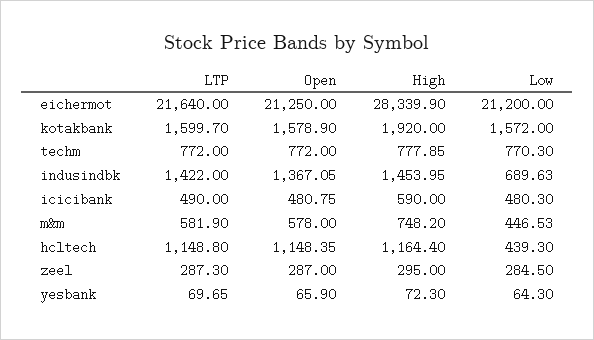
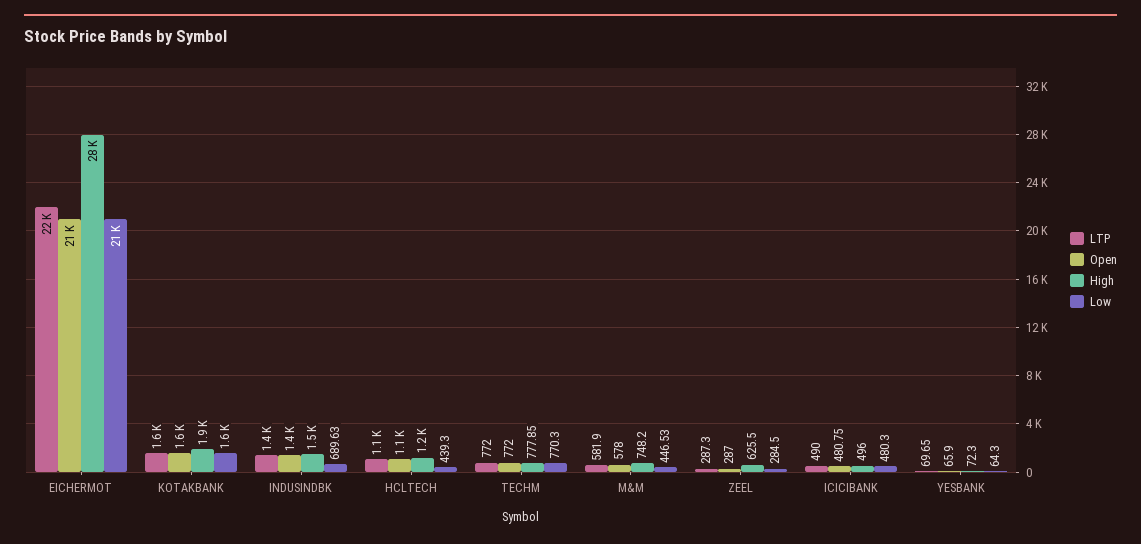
High, icicibank: 590 -> 496
High, zeel: 295 -> 625.5

